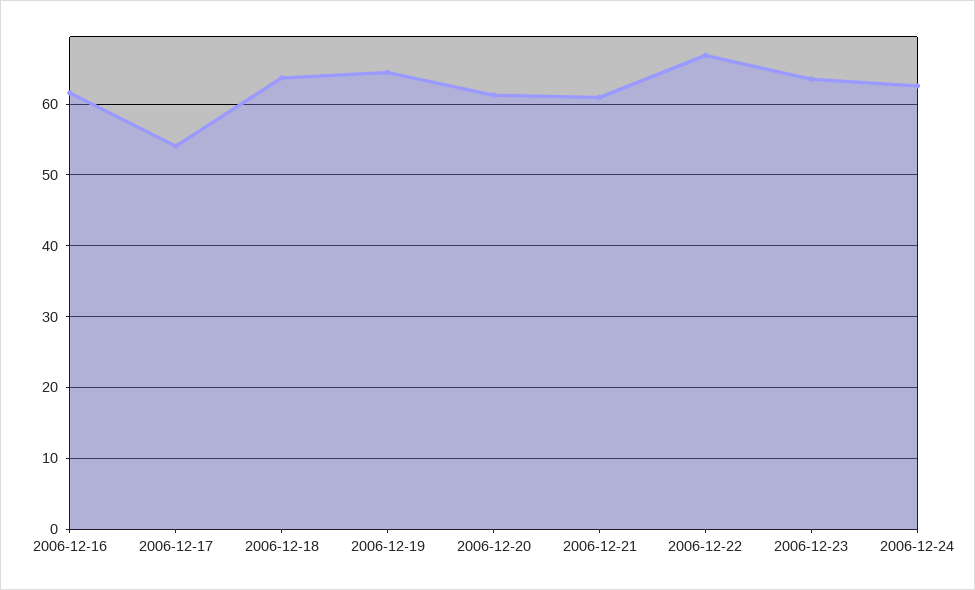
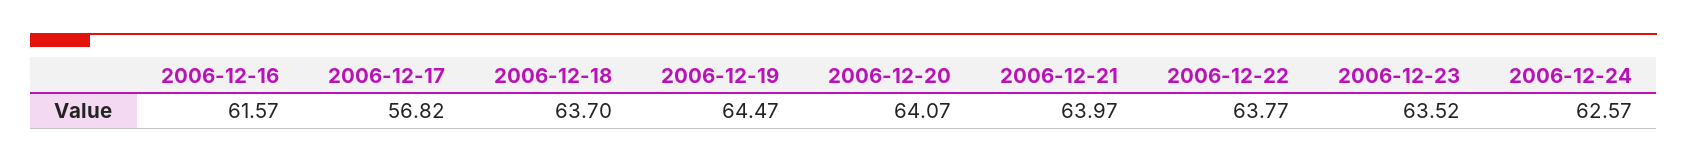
2006-12-17: 54 -> 56.82
2006-12-20: 61 -> 64.07
2006-12-21: 61 -> 63.97
2006-12-22: 67 -> 63.77

